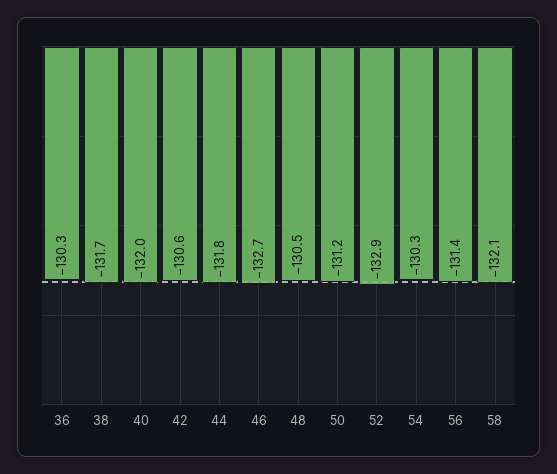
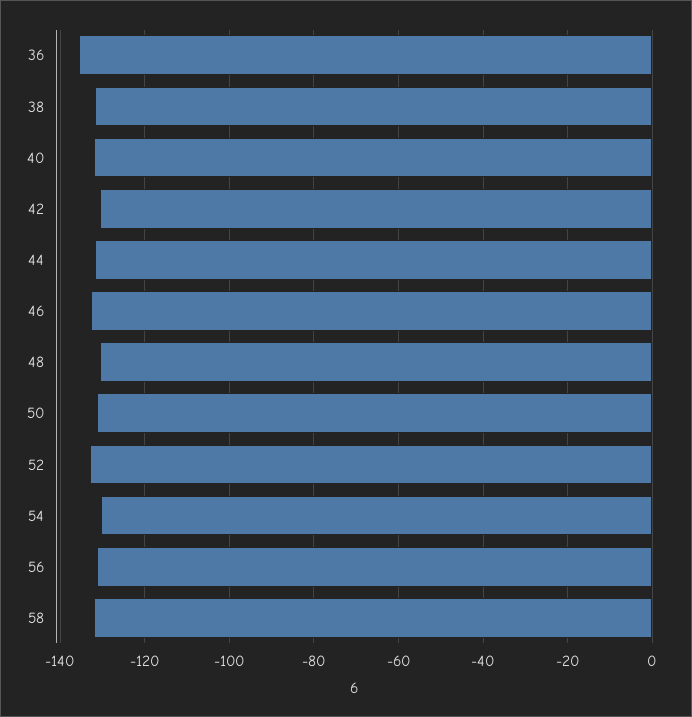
36: -130.3 -> -136

